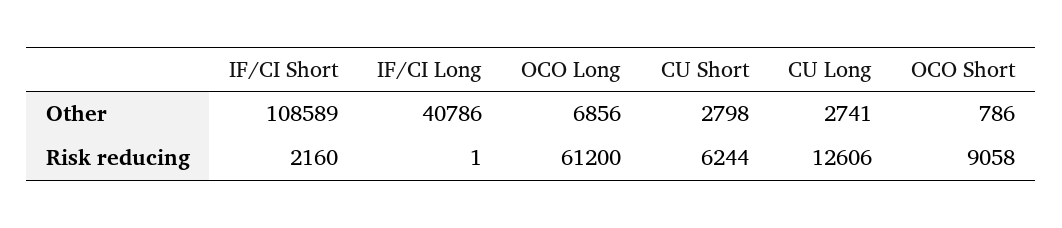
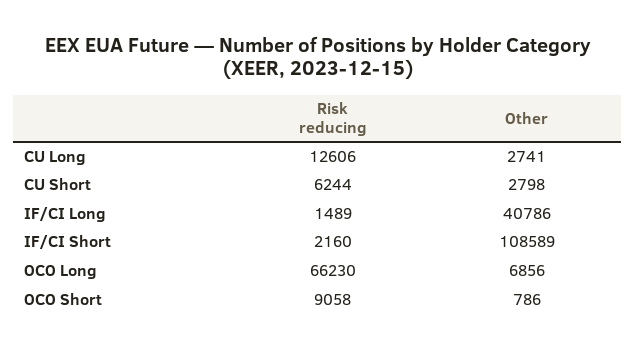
IF/CI Long, Risk reducing: 1 -> 1489
OCO Long, Risk reducing: 61200 -> 66230

